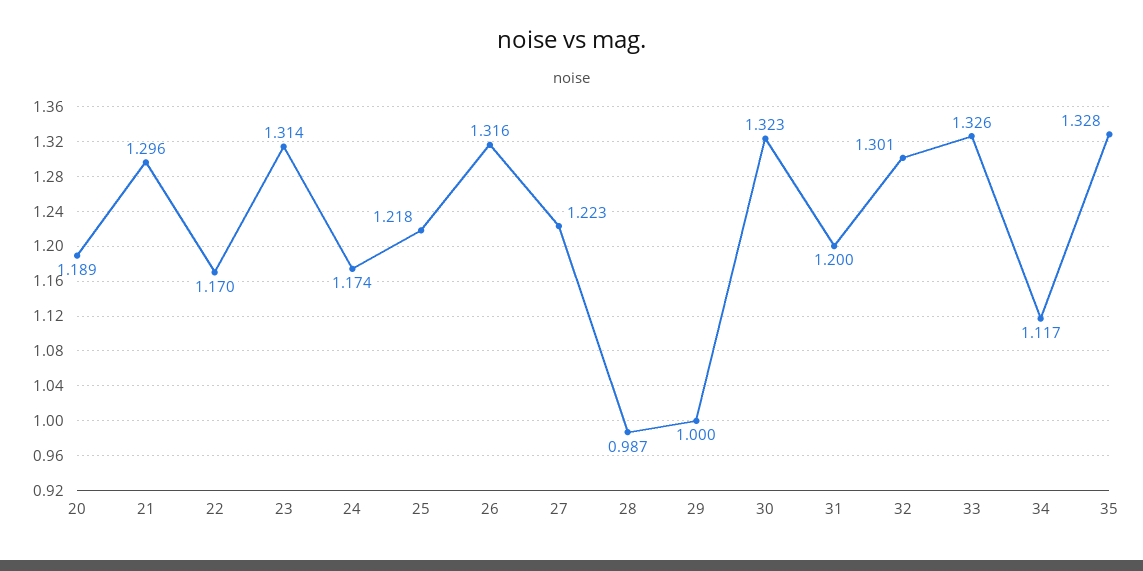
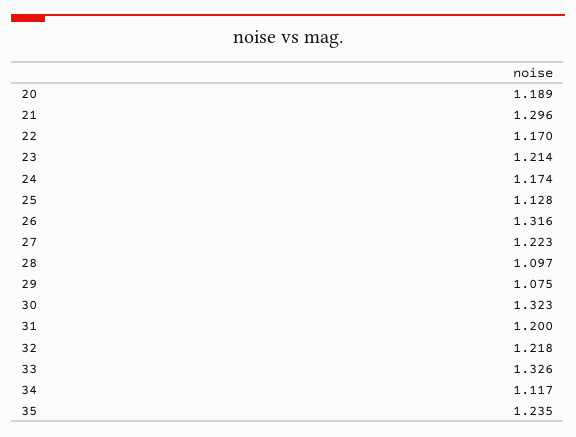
23: 1.314 -> 1.214
25: 1.218 -> 1.128
28: 0.987 -> 1.097
29: 1 -> 1.075
32: 1.301 -> 1.218
35: 1.328 -> 1.235

